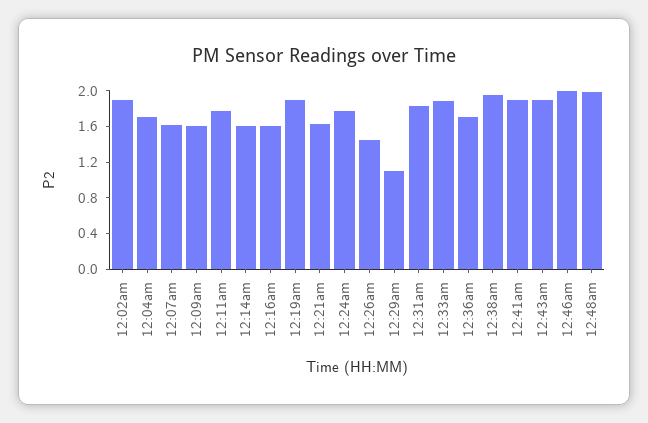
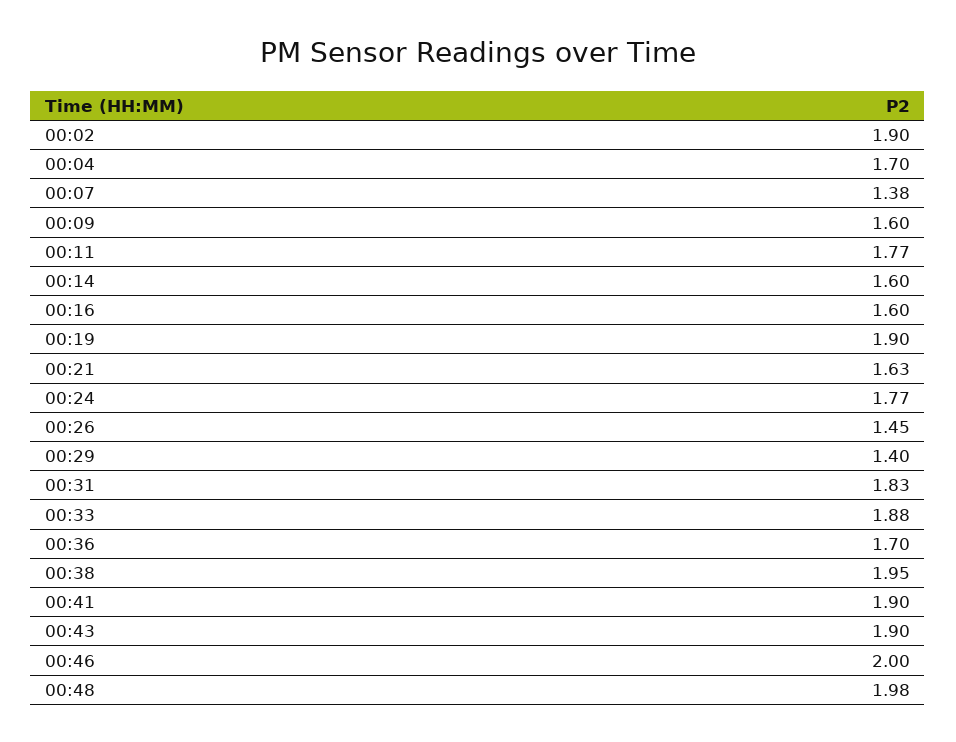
12:07am: 1.6 -> 1.38
12:29am: 1.1 -> 1.4

